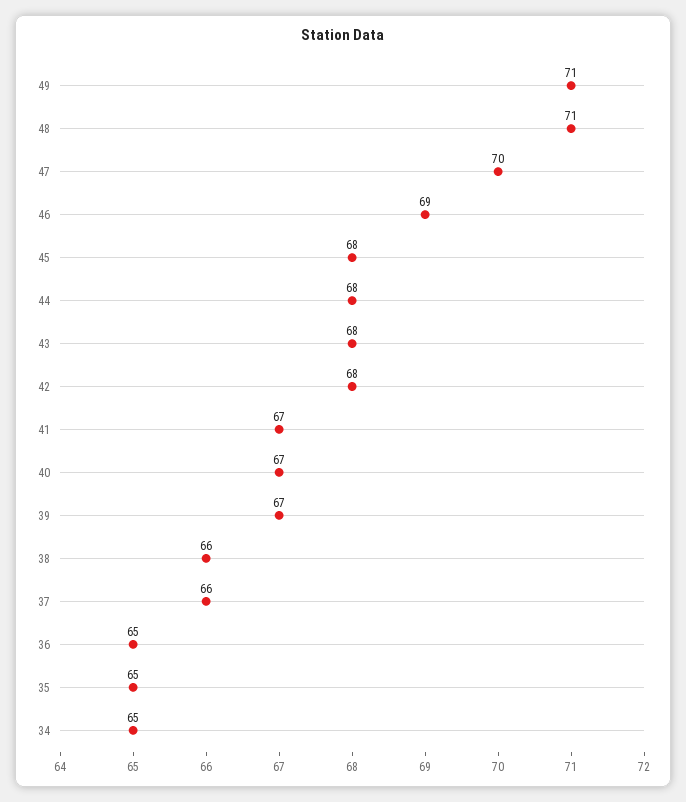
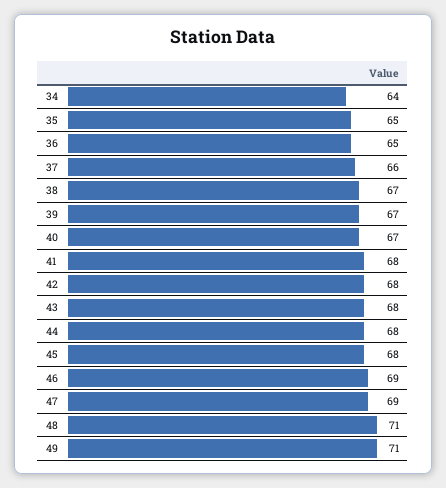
47: 70 -> 69
41: 67 -> 68
38: 66 -> 67
34: 65 -> 64

